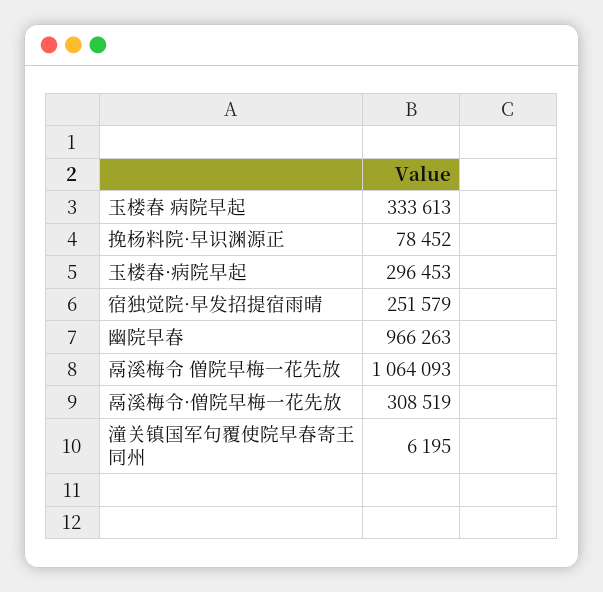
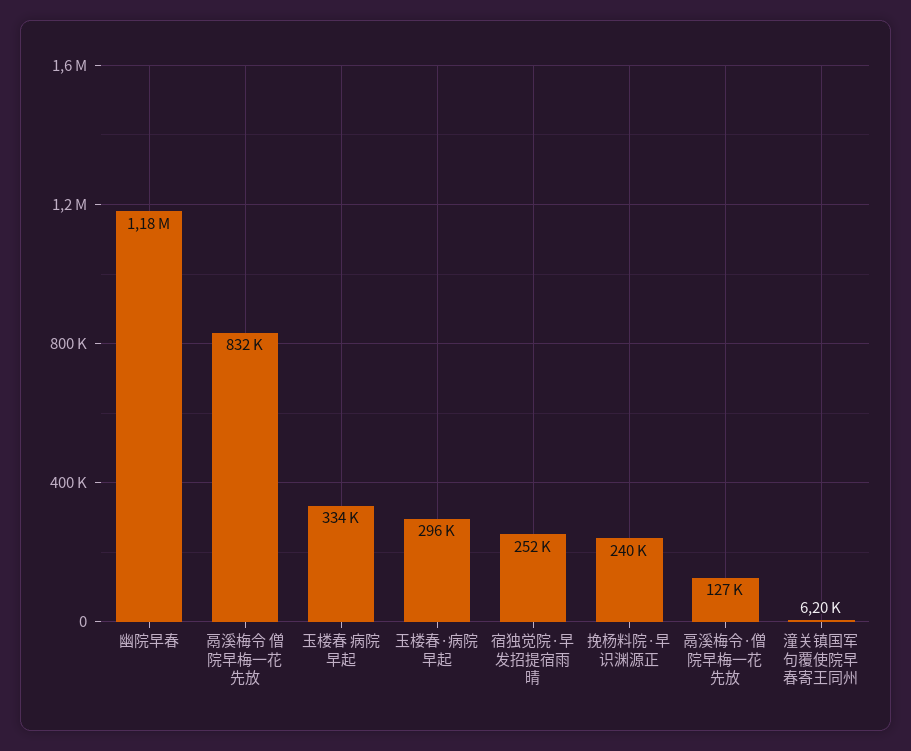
挽杨料院·早识渊源正: 78452 -> 240000
幽院早春: 966263 -> 1180000
鬲溪梅令 僧院早梅一花先放: 1064093 -> 832000
鬲溪梅令·僧院早梅一花先放: 308519 -> 127000

